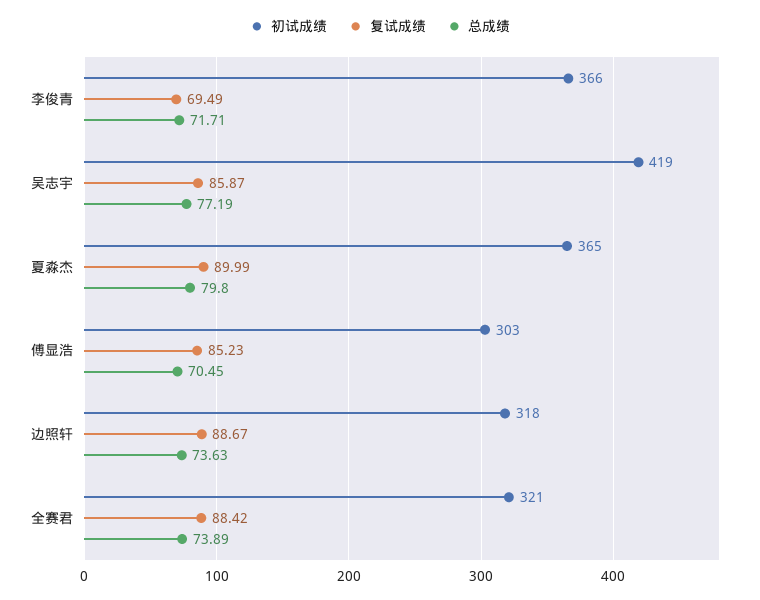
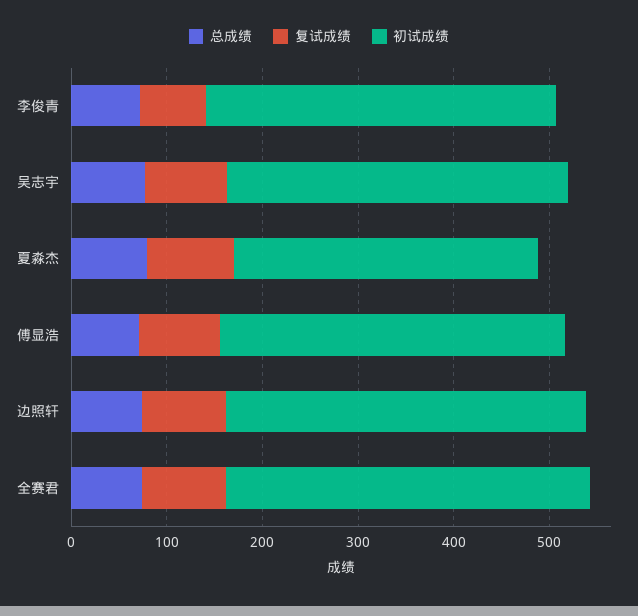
初试成绩, 吴志宇: 419 -> 360
初试成绩, 夏淼杰: 365 -> 320
初试成绩, 傅显浩: 303 -> 360
初试成绩, 边照轩: 318 -> 380
初试成绩, 全赛君: 321 -> 380

